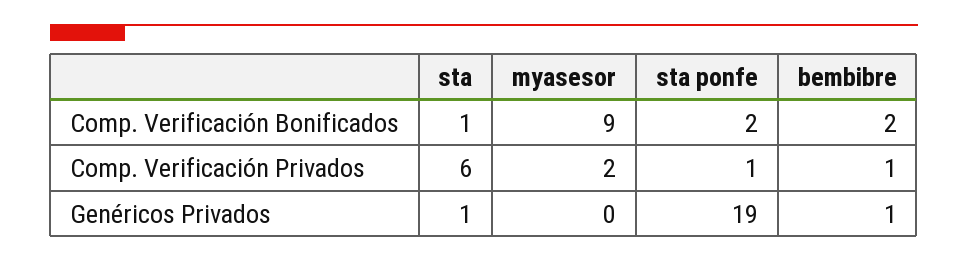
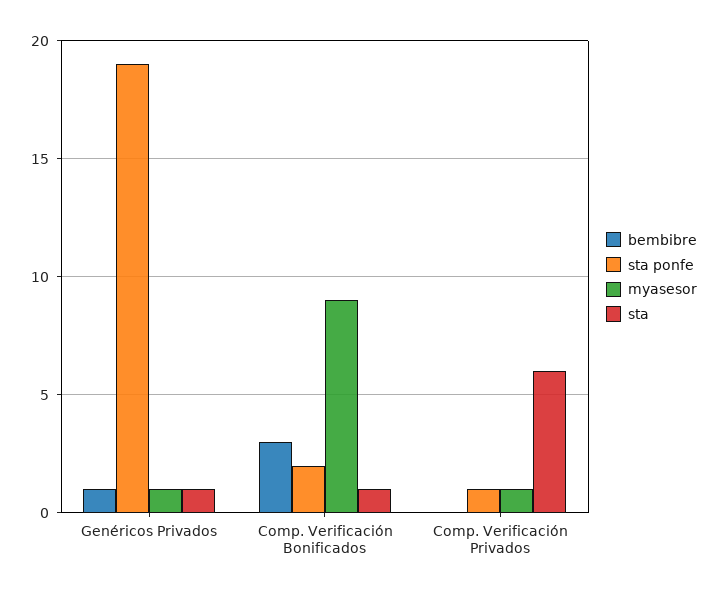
bembibre, Comp. Verificación Bonificados: 2 -> 3
myasesor, Comp. Verificación Privados: 2 -> 1
bembibre, Comp. Verificación Privados: 1 -> 0
myasesor, Genéricos Privados: 0 -> 1

